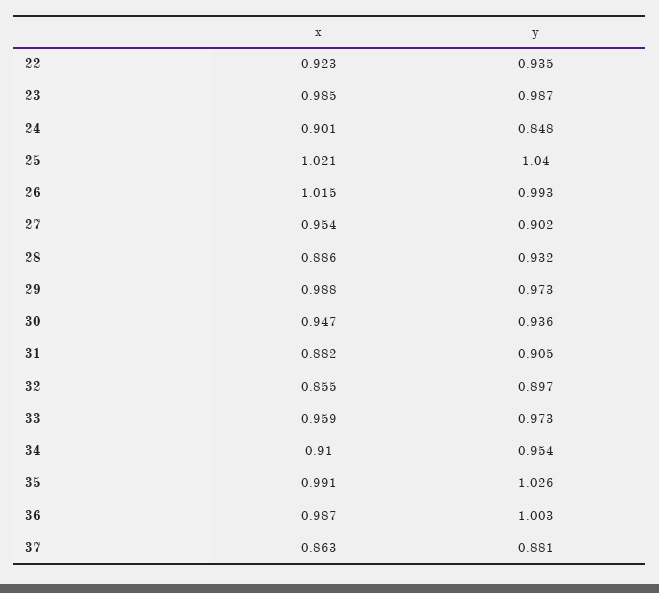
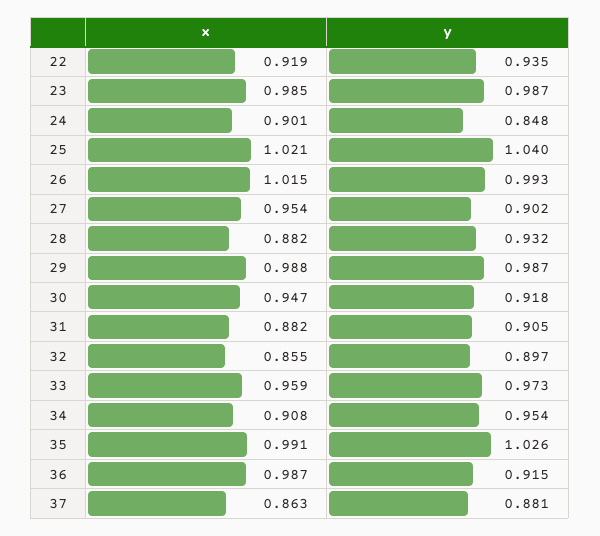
x, 22: 0.923 -> 0.919
x, 28: 0.886 -> 0.882
y, 29: 0.973 -> 0.987
y, 30: 0.936 -> 0.918
x, 34: 0.91 -> 0.908
y, 36: 1.003 -> 0.915

